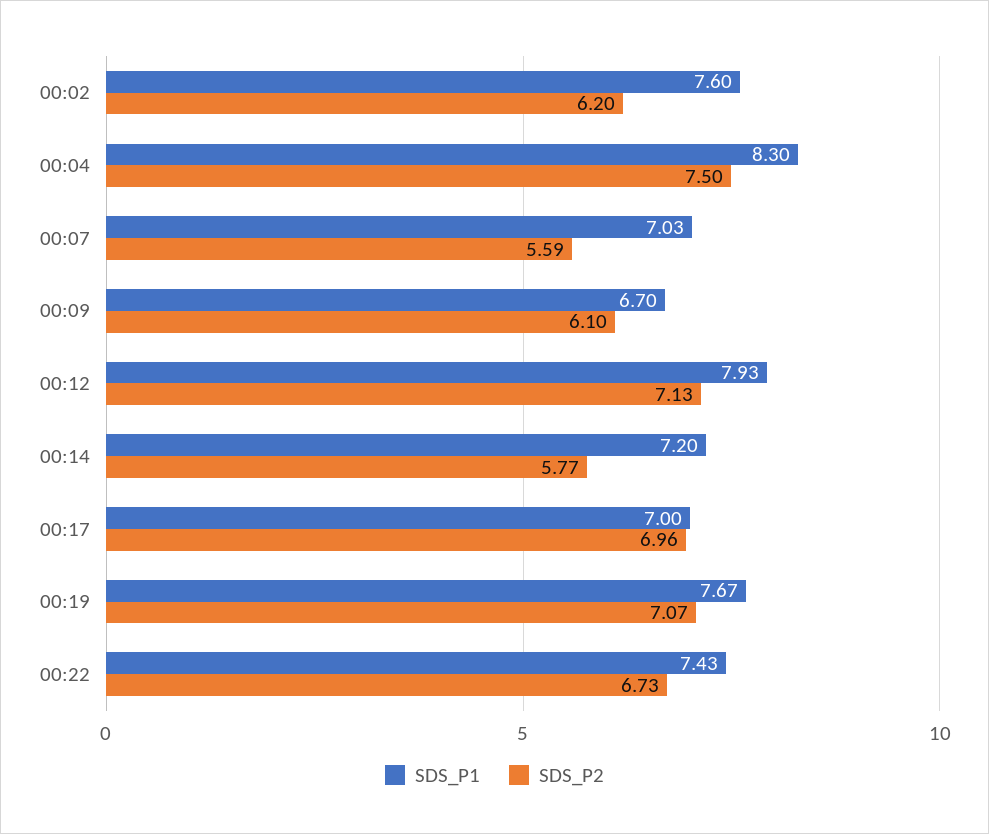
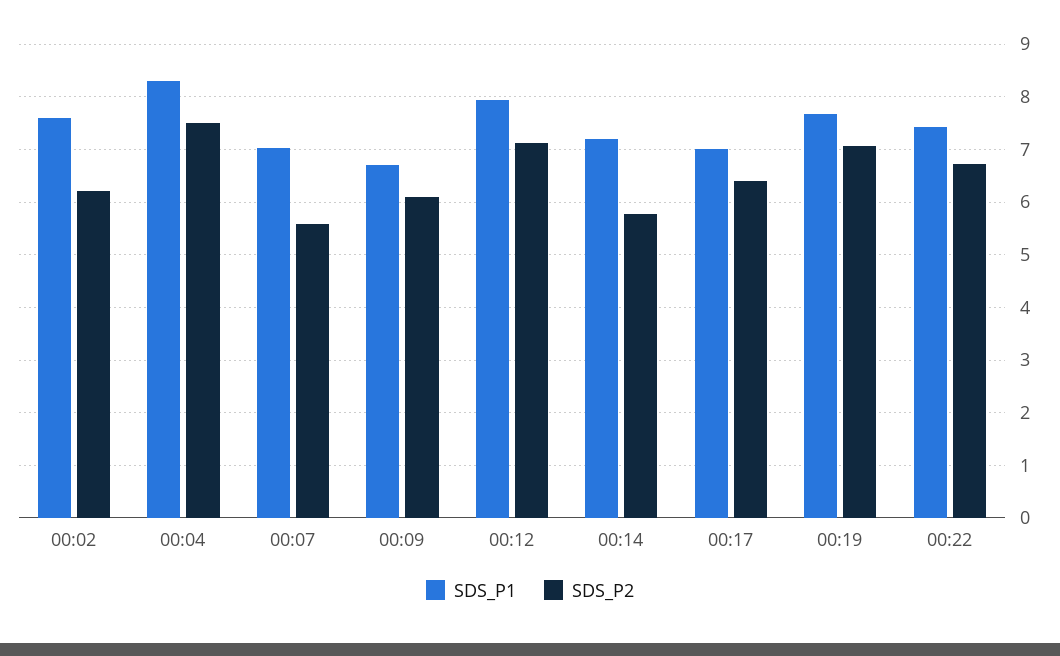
SDS_P2, 00:17: 6.96 -> 6.4

